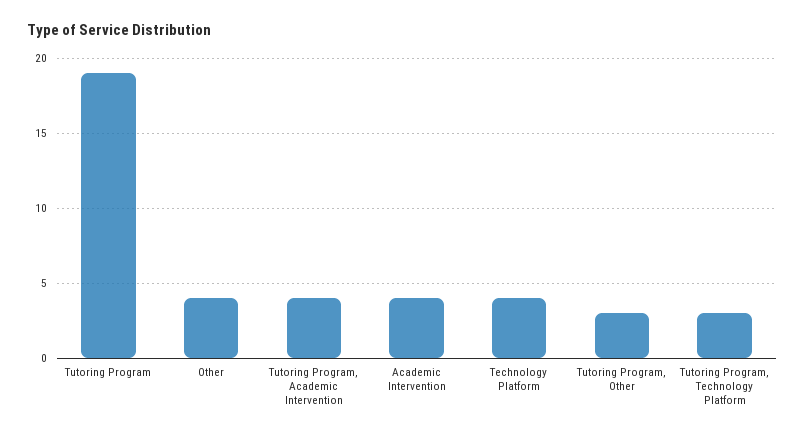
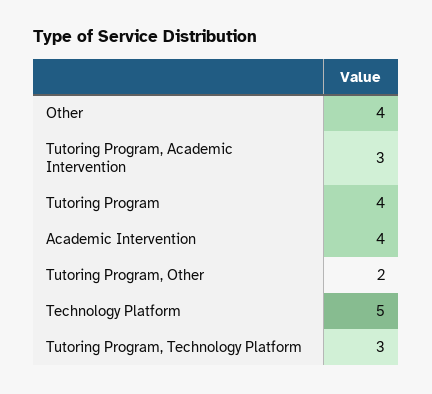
Tutoring Program: 19 -> 4
Tutoring Program, Academic Intervention: 4 -> 3
Technology Platform: 4 -> 5
Tutoring Program, Other: 3 -> 2

